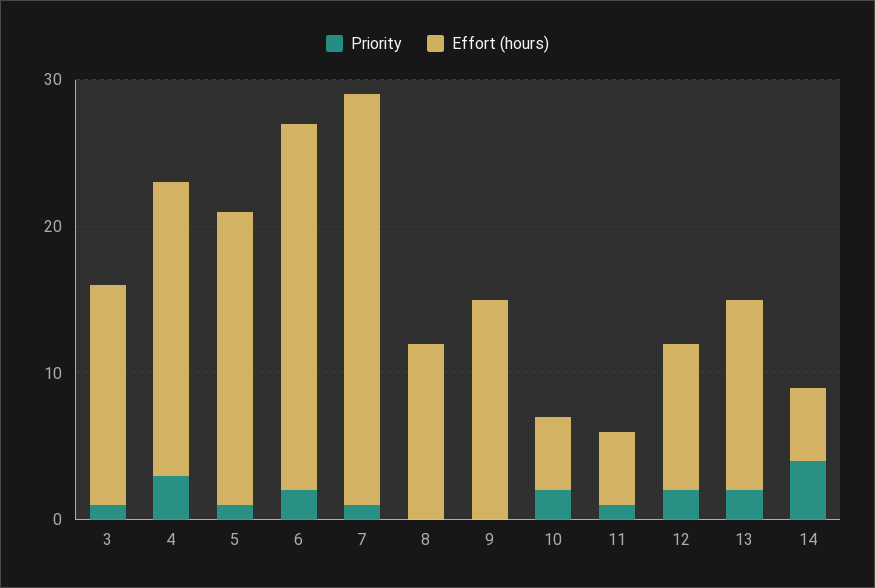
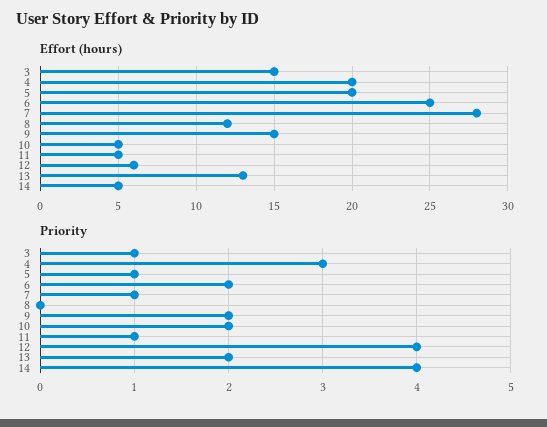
Priority, 9: 0 -> 2
Priority, 12: 2 -> 4
Effort (hours), 12: 10 -> 6

